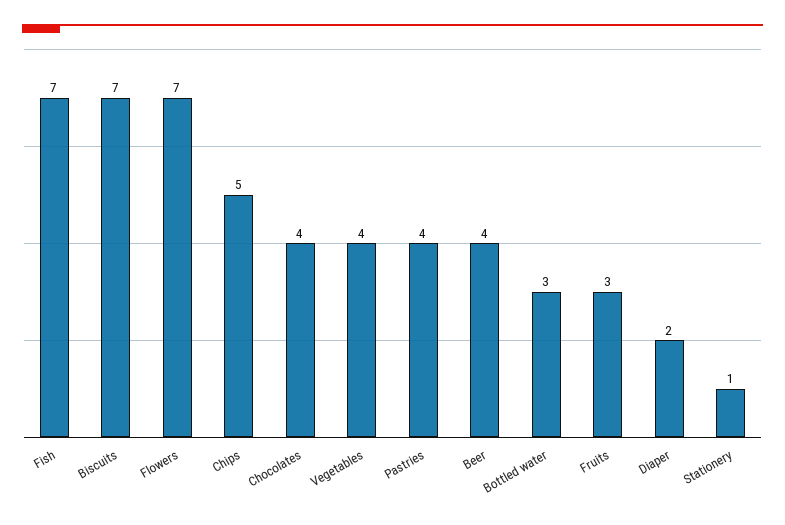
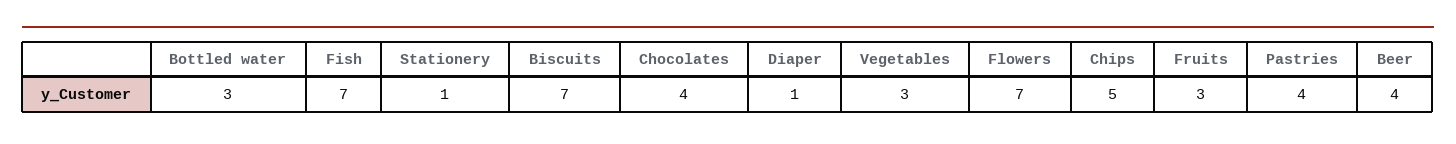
Vegetables: 4 -> 3
Diaper: 2 -> 1

